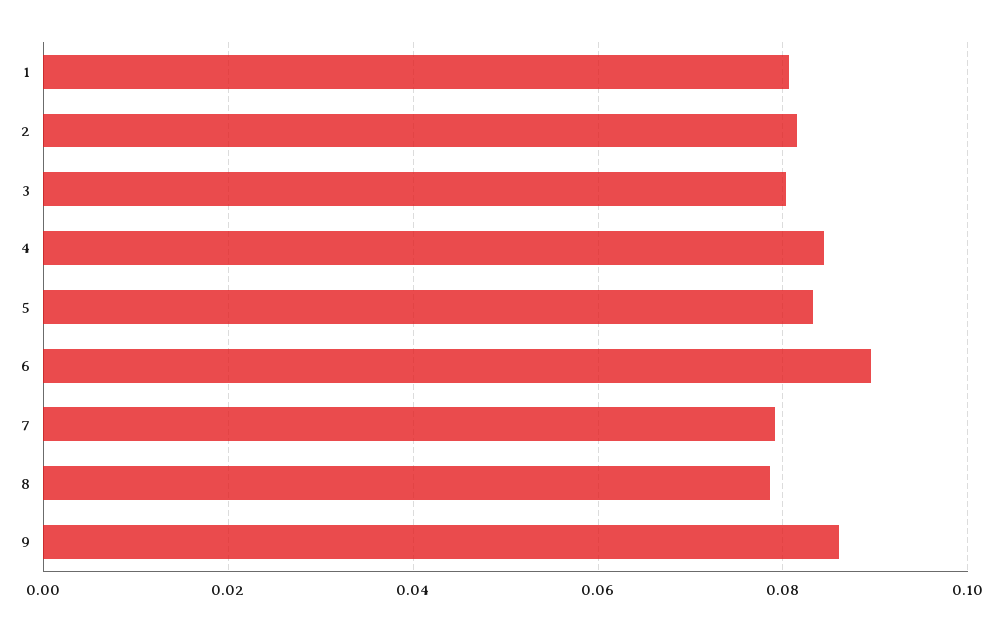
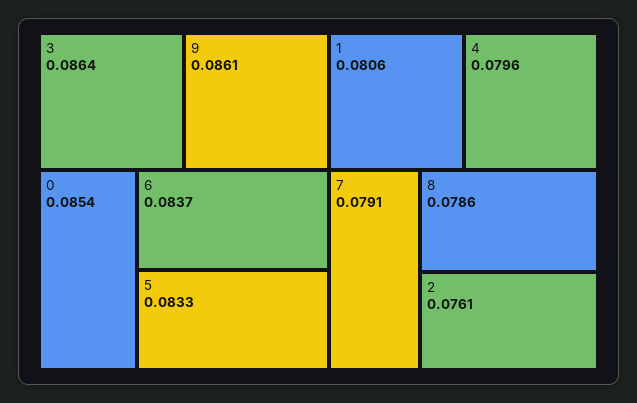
2: 0.082 -> 0.0761
3: 0.08 -> 0.0864
4: 0.084 -> 0.0796
6: 0.09 -> 0.0837
0: none -> 0.0854

